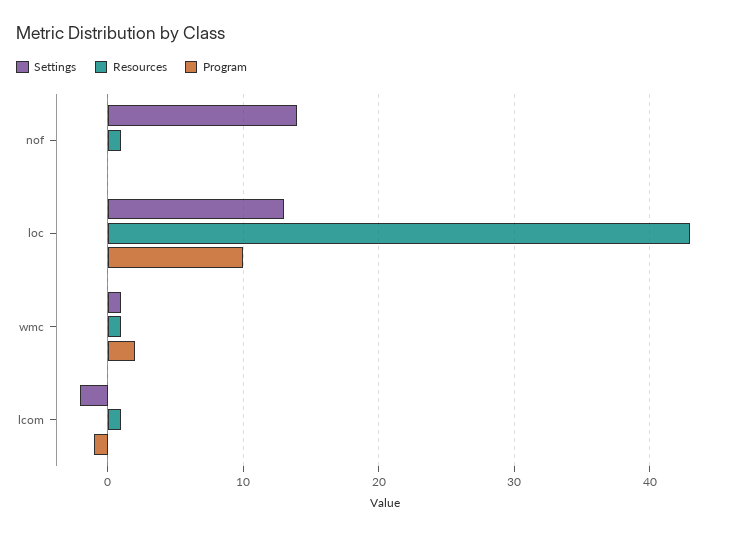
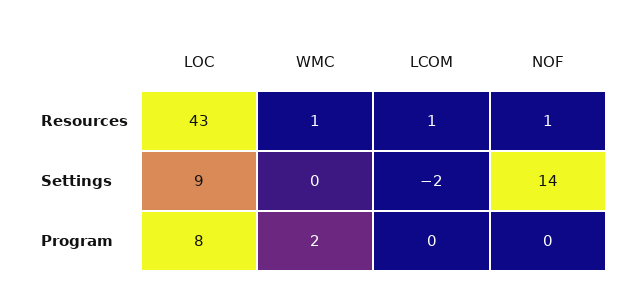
Settings, loc: 13 -> 9
Program, loc: 10 -> 8
Settings, wmc: 1 -> 0
Program, lcom: -1 -> 0

